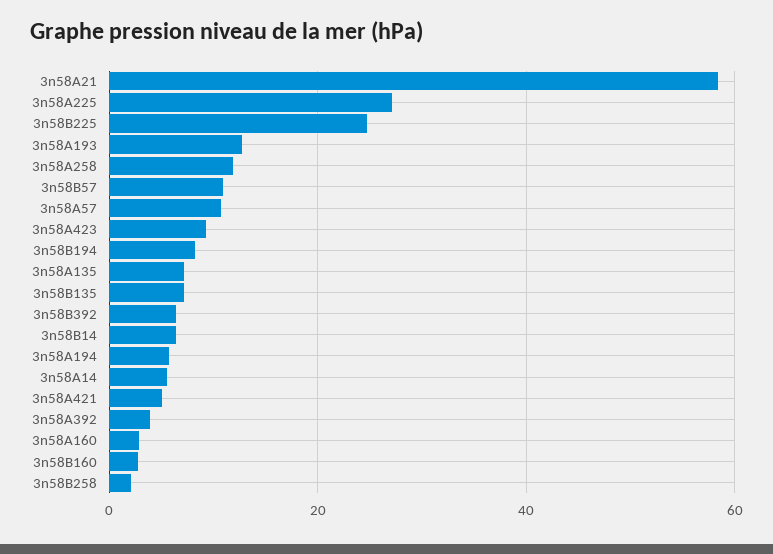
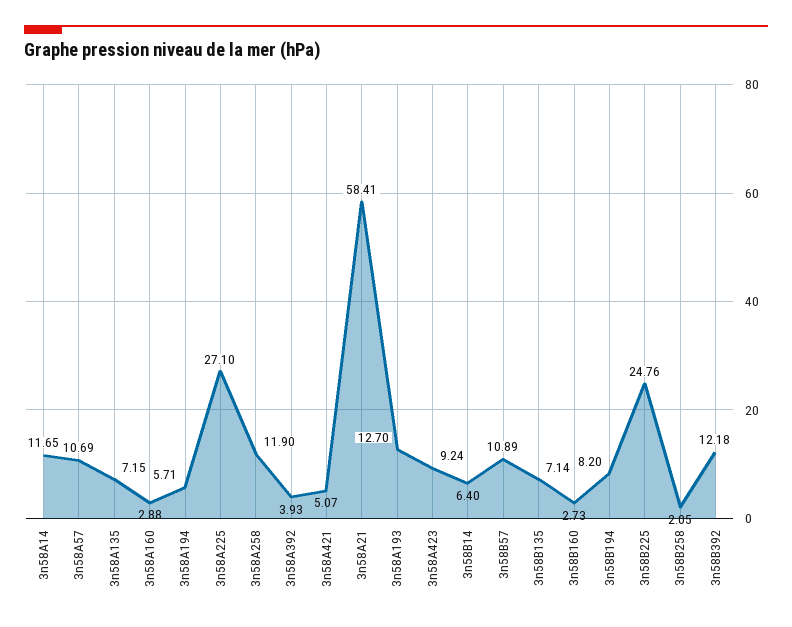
3n58B392: 6 -> 12.18
3n58A14: 6 -> 11.65

